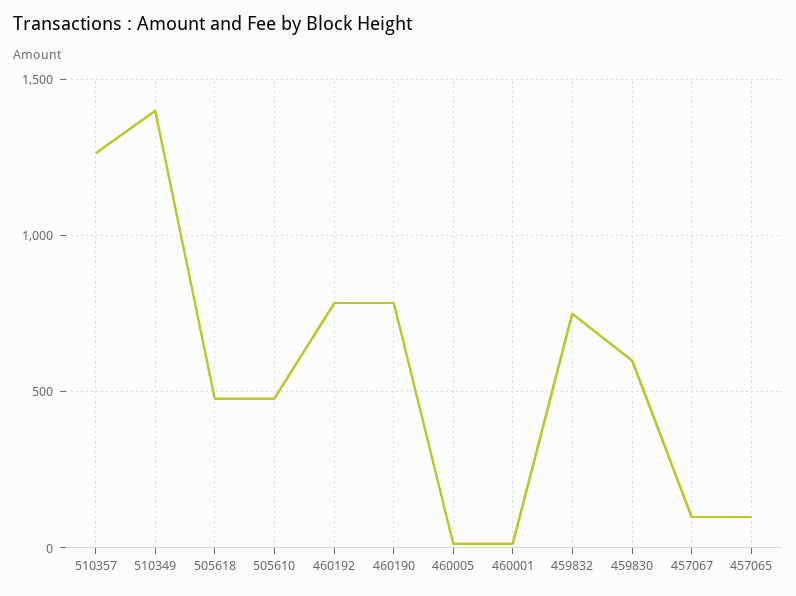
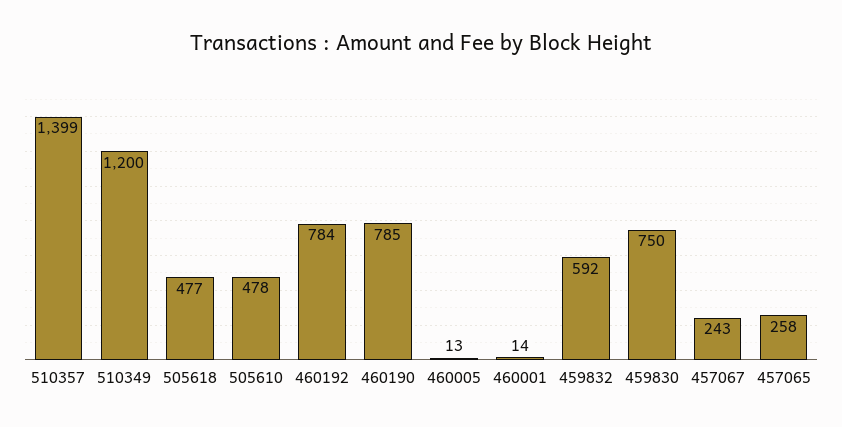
510357: 1250 -> 1399
510349: 1400 -> 1200
459832: 750 -> 592
459830: 600 -> 750
457067: 100 -> 243
457065: 100 -> 258

